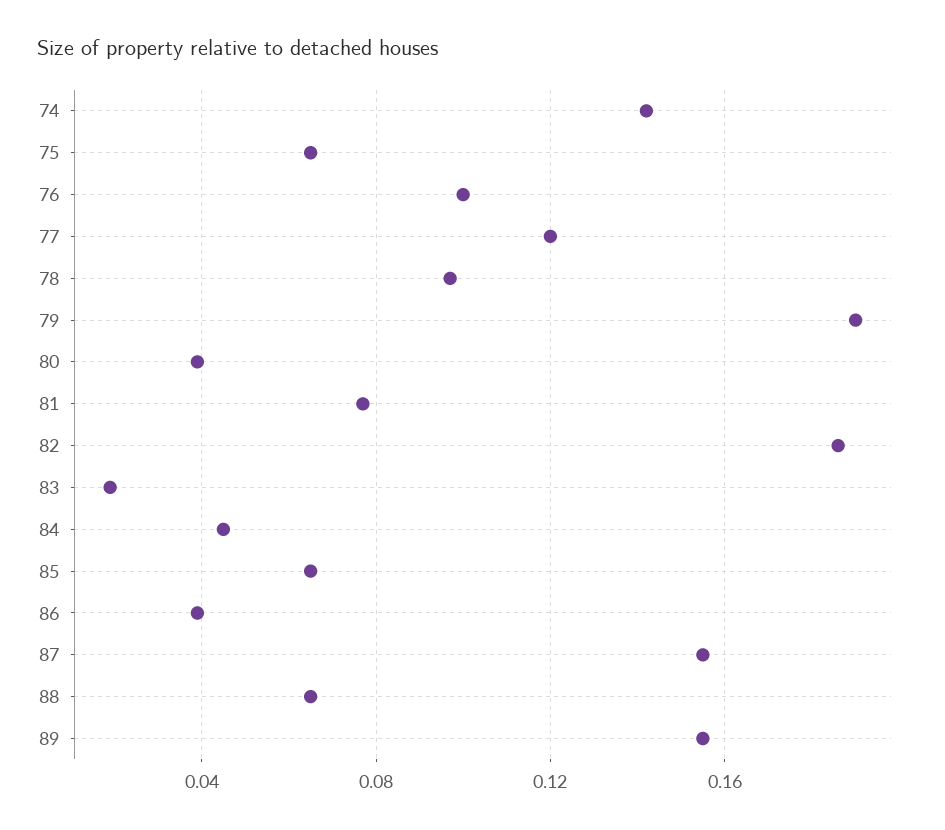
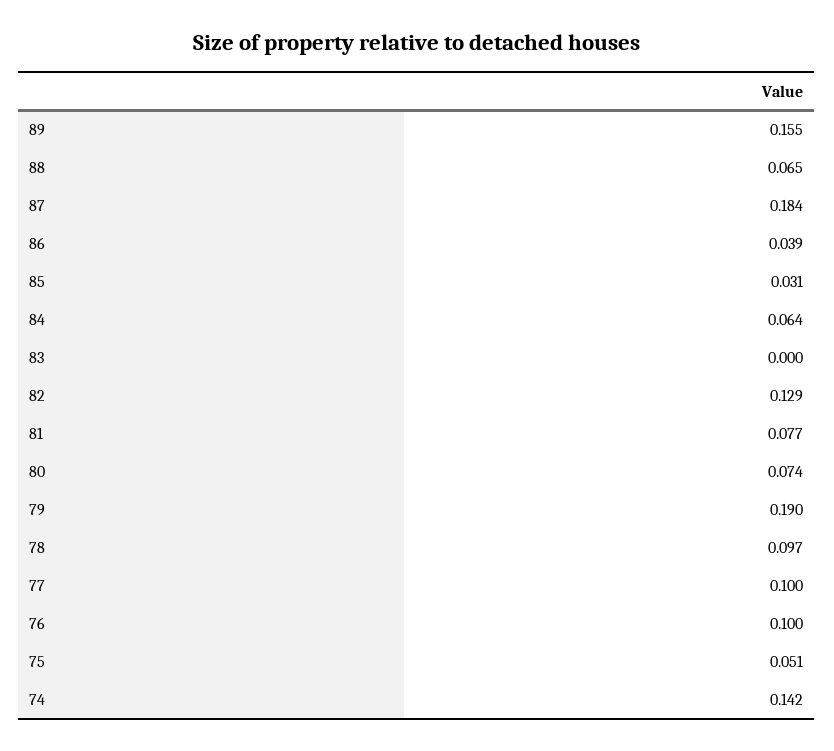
75: 0.065 -> 0.051
77: 0.12 -> 0.1
80: 0.04 -> 0.074
82: 0.185 -> 0.129
83: 0.02 -> 0
84: 0.045 -> 0.064
85: 0.065 -> 0.031
87: 0.155 -> 0.184

